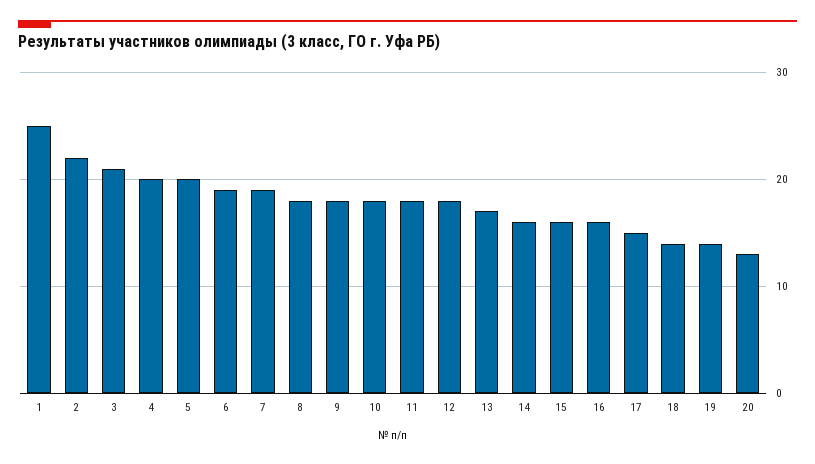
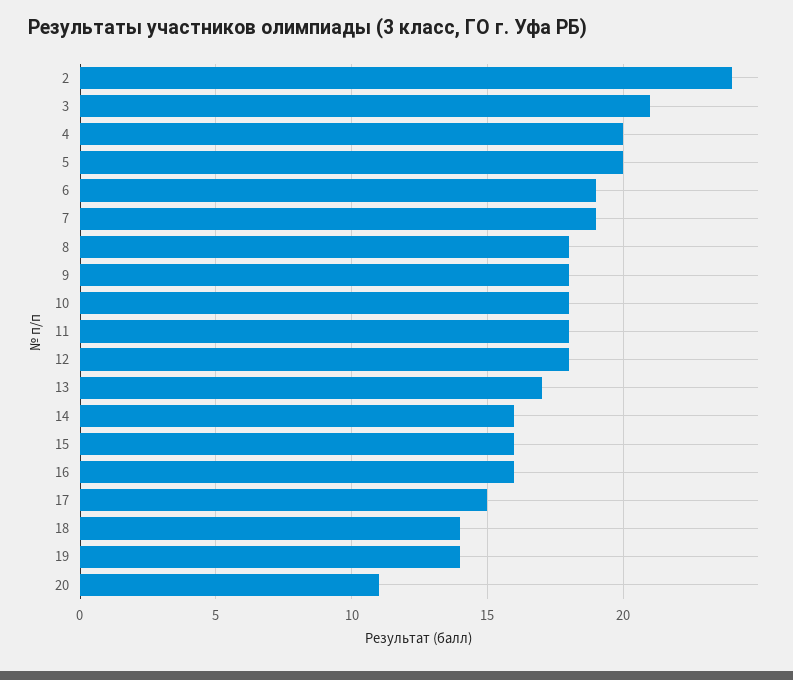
1: 25 -> none
2: 22 -> 24
20: 13 -> 11

